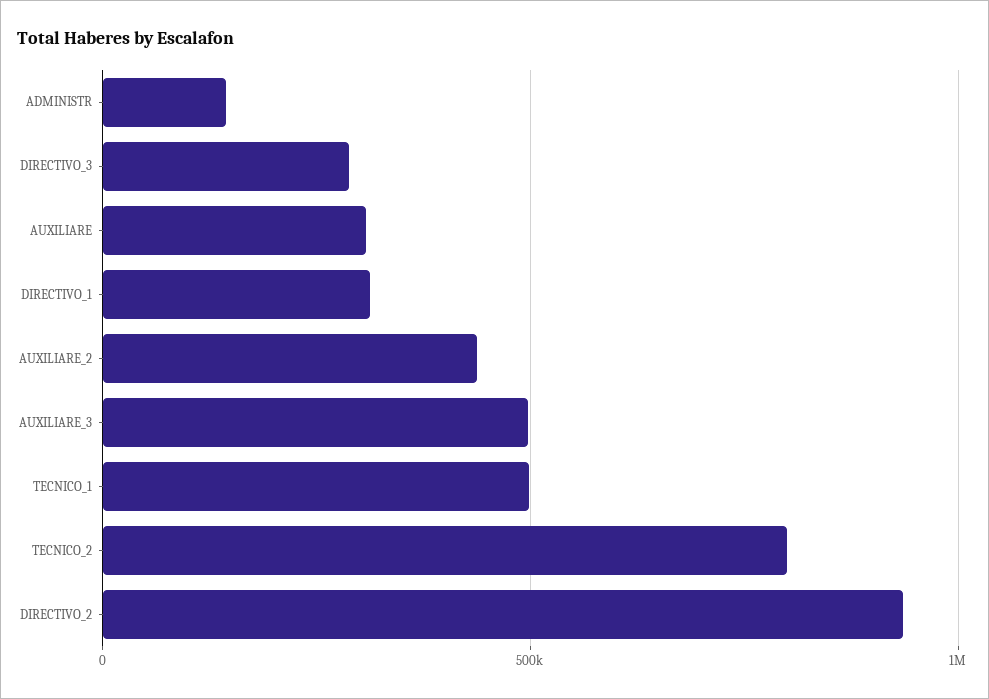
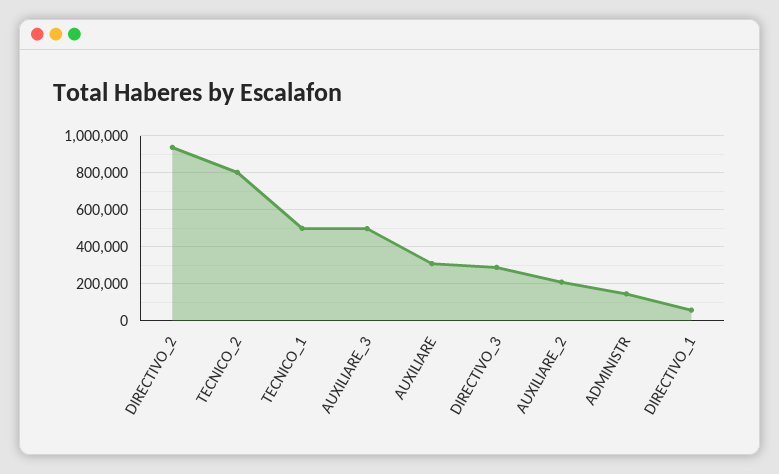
DIRECTIVO_1: 300000 -> 50000
AUXILIARE_2: 450000 -> 200000

